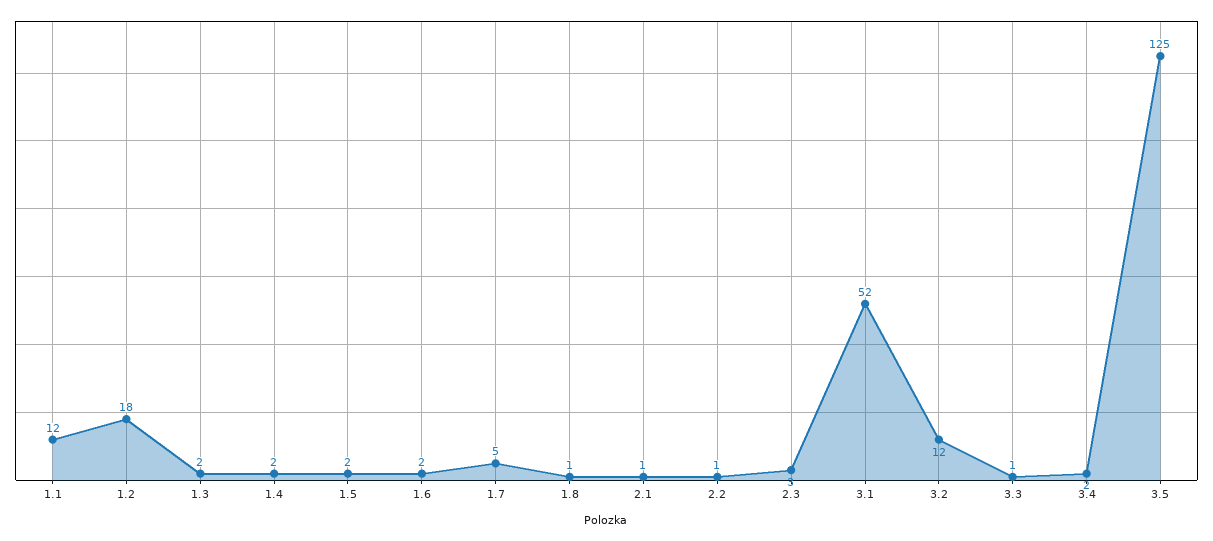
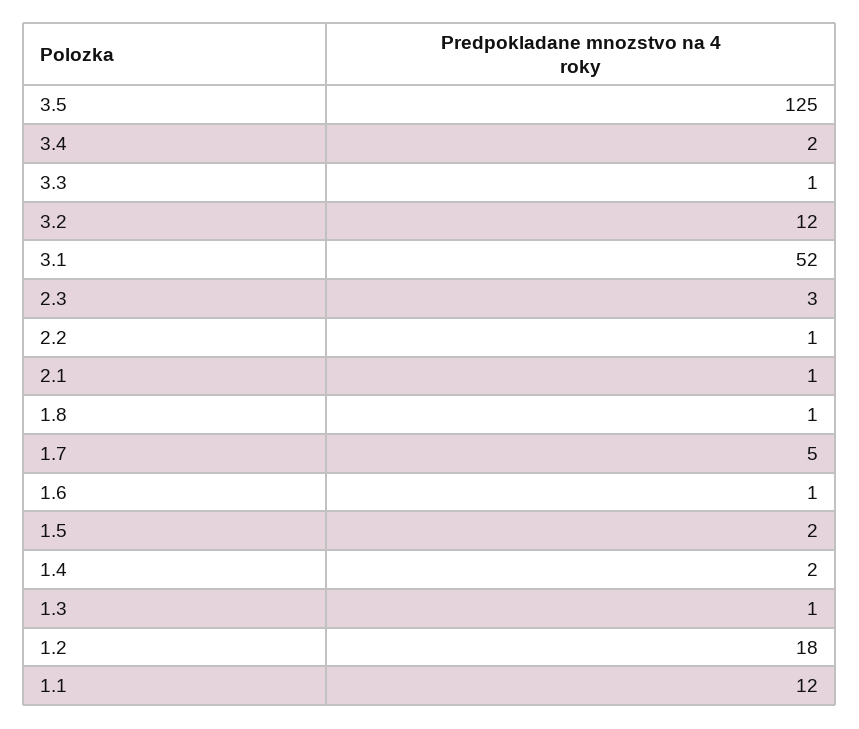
1.3: 2 -> 1
1.6: 2 -> 1

